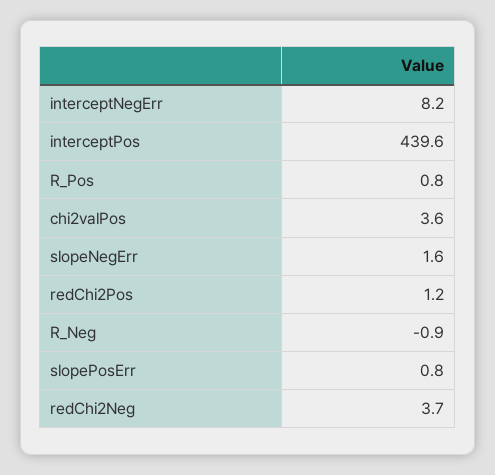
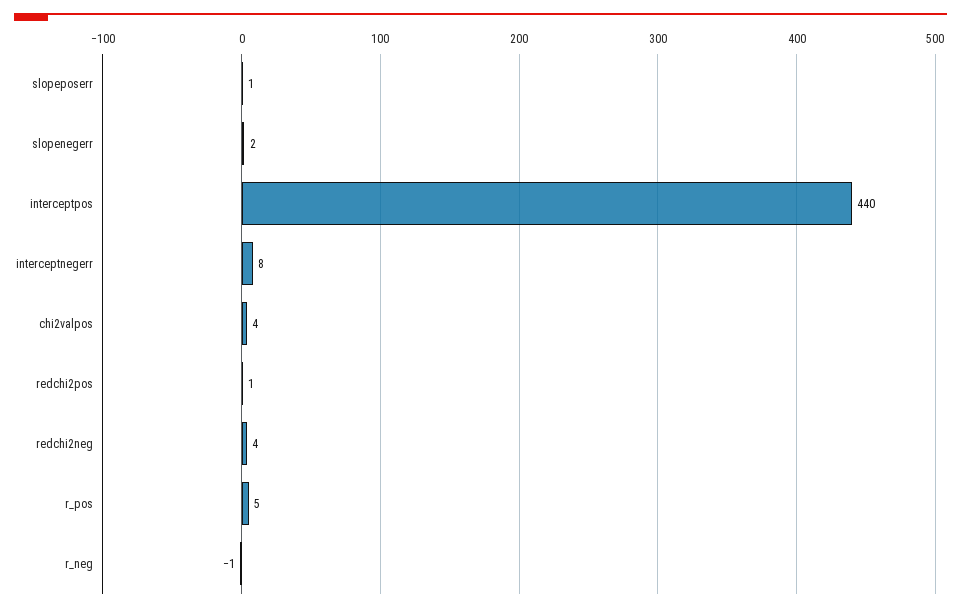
R_Pos: 0.8 -> 5

